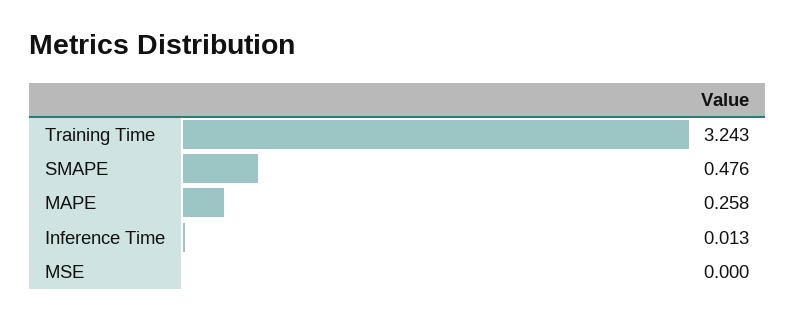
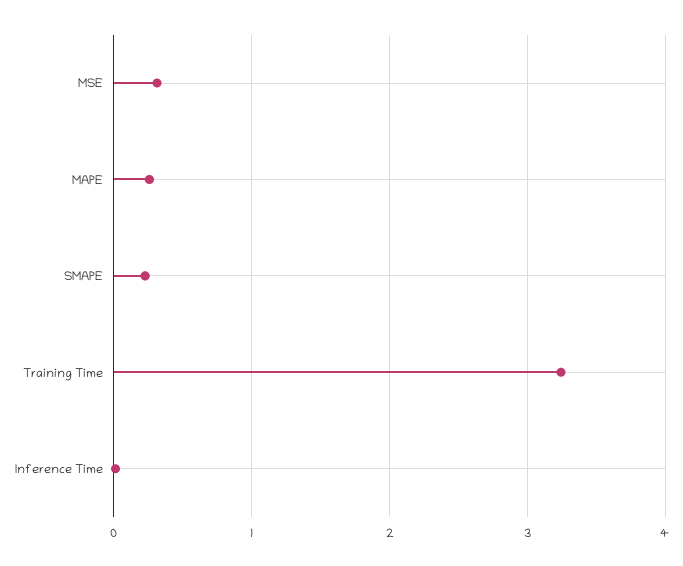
SMAPE: 0.476 -> 0.2
MSE: 0 -> 0.3

